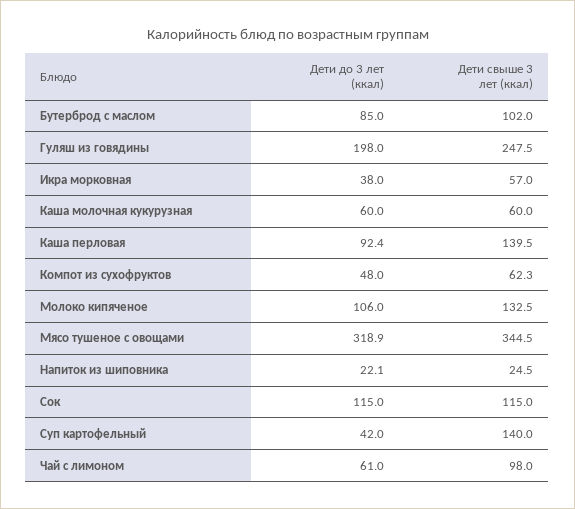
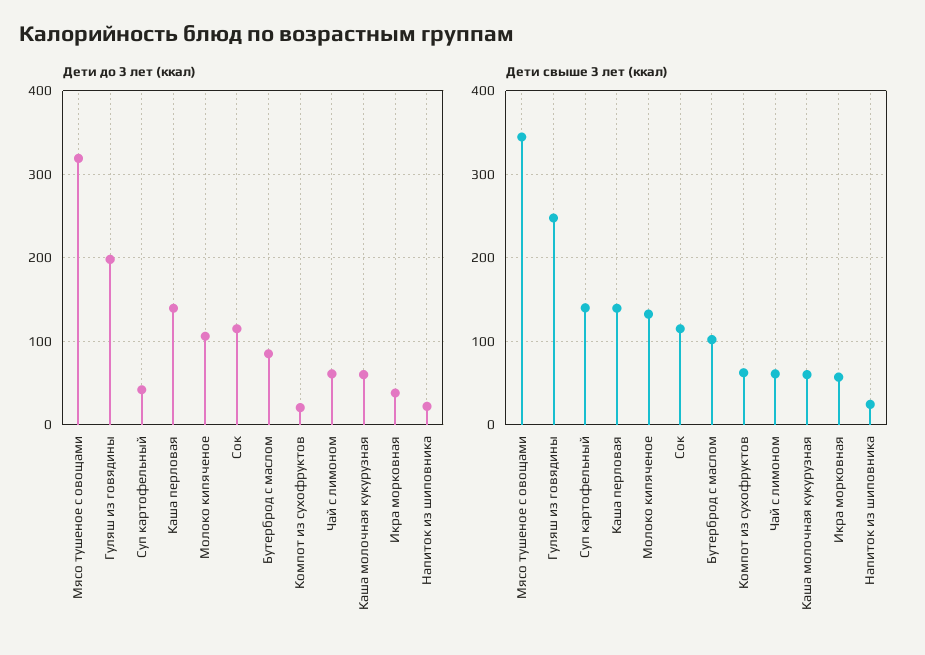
Дети до 3 лет (ккал), Каша перловая: 92.4 -> 140
Дети до 3 лет (ккал), Компот из сухофруктов: 48 -> 20
Дети свыше 3 лет (ккал), Чай с лимоном: 98 -> 60

